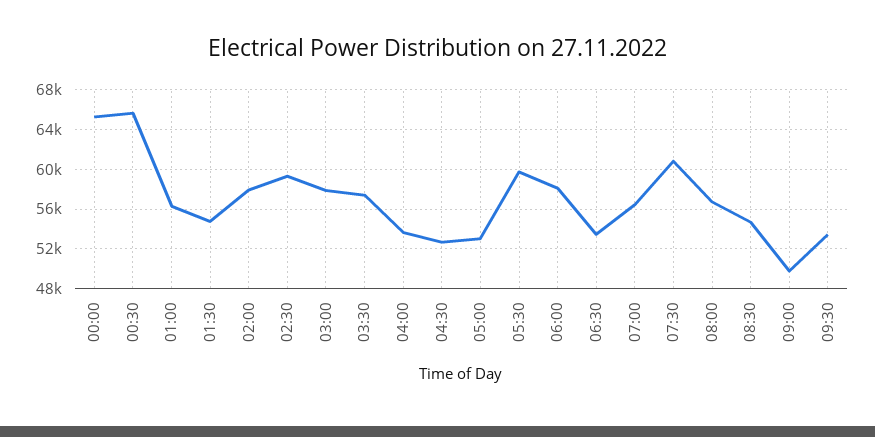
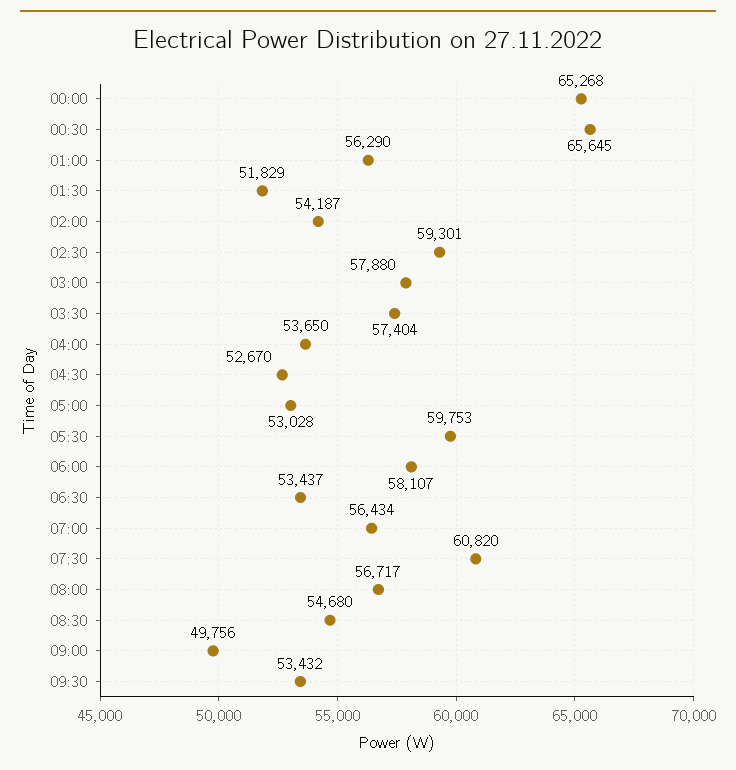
01:30: 55000 -> 51829
02:00: 58000 -> 54187

